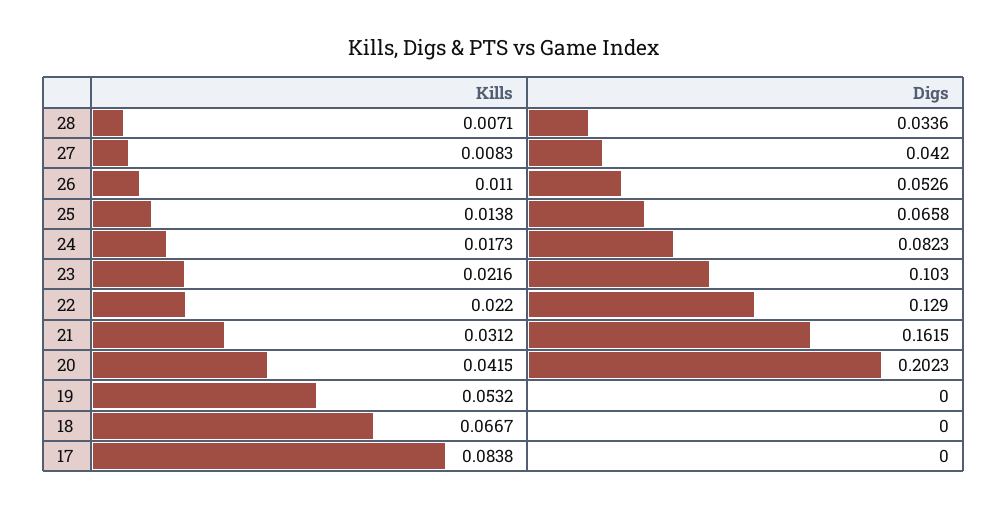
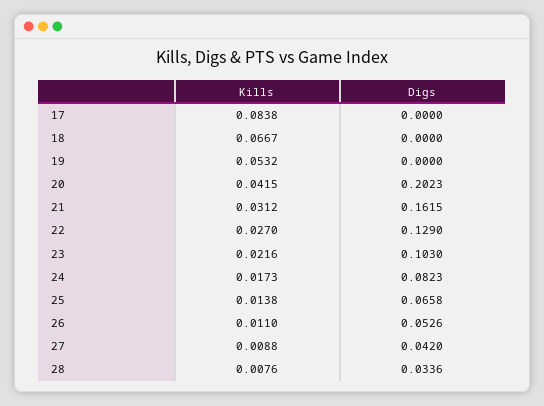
Kills, 28: 0.0071 -> 0.0076
Kills, 27: 0.0083 -> 0.0088
Kills, 22: 0.022 -> 0.027

